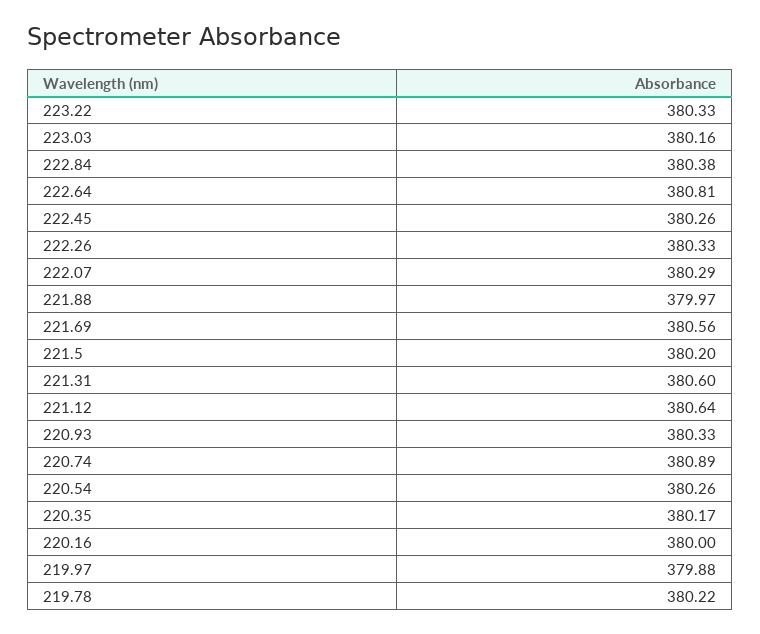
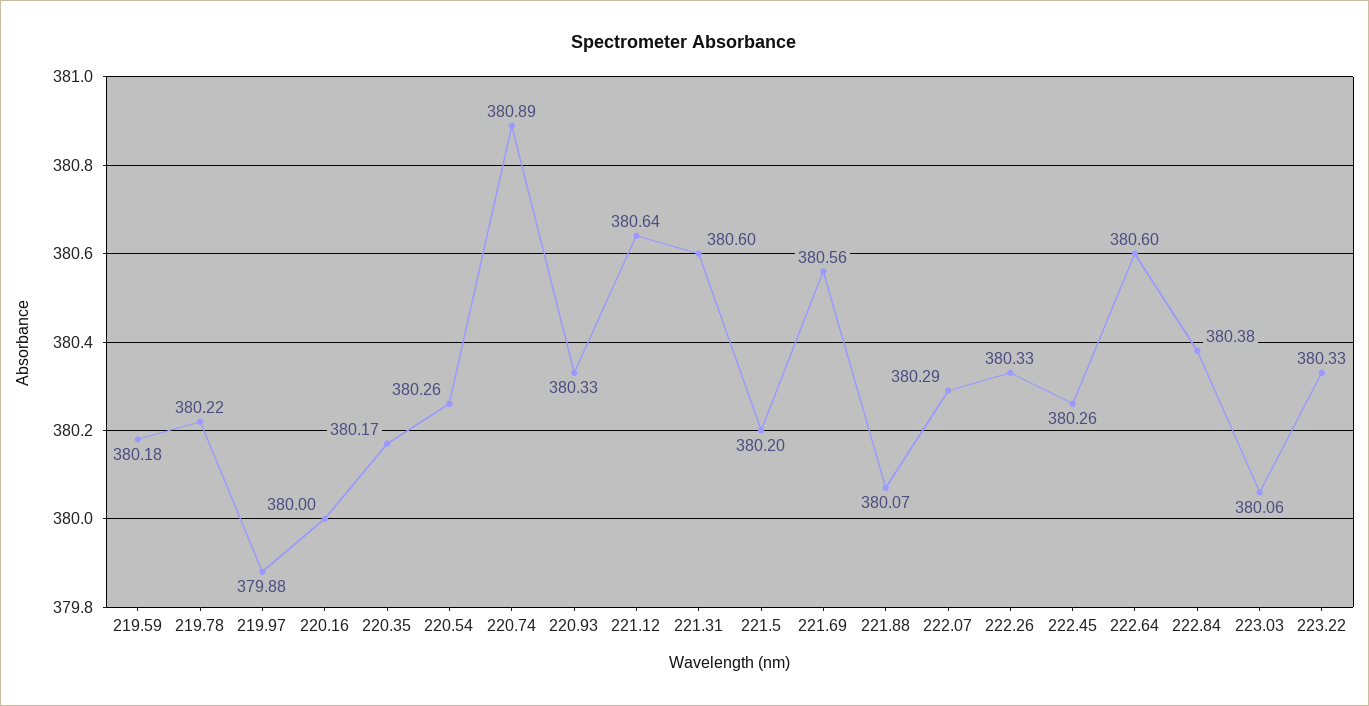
223.03: 380.16 -> 380.06
222.64: 380.81 -> 380.6
221.88: 379.97 -> 380.07
219.59: none -> 380.18

